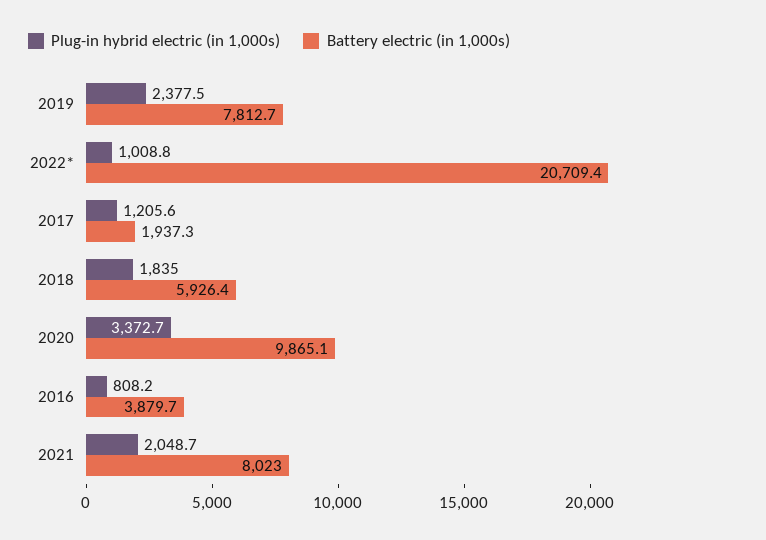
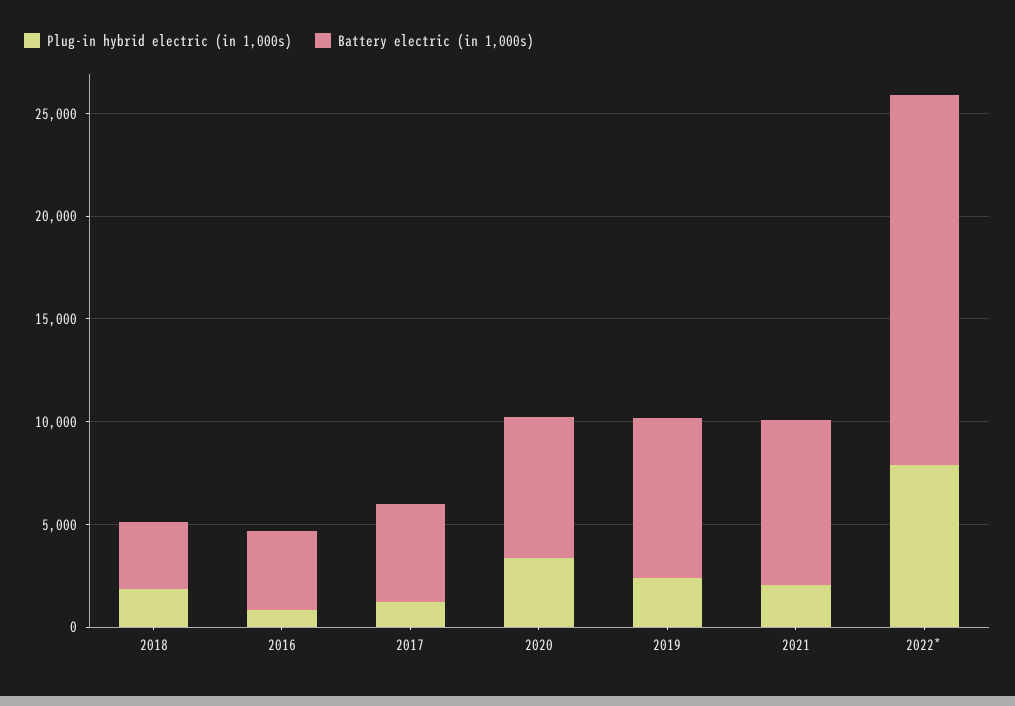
Plug-in hybrid electric (in 1,000s), 2022*: 1008.8 -> 8000
Battery electric (in 1,000s), 2022*: 20709.4 -> 18000
Battery electric (in 1,000s), 2017: 1937.3 -> 5000
Battery electric (in 1,000s), 2018: 5926.4 -> 3000
Battery electric (in 1,000s), 2020: 9865.1 -> 7000

